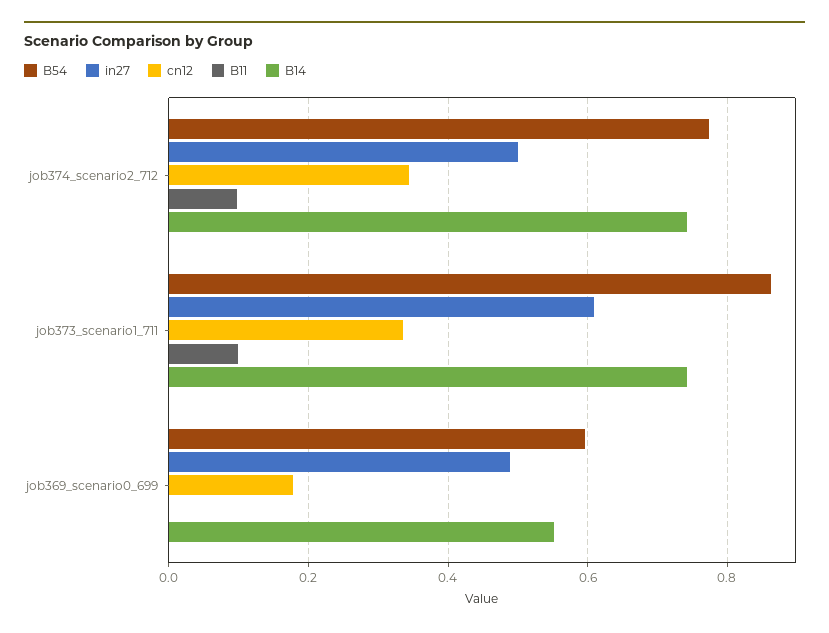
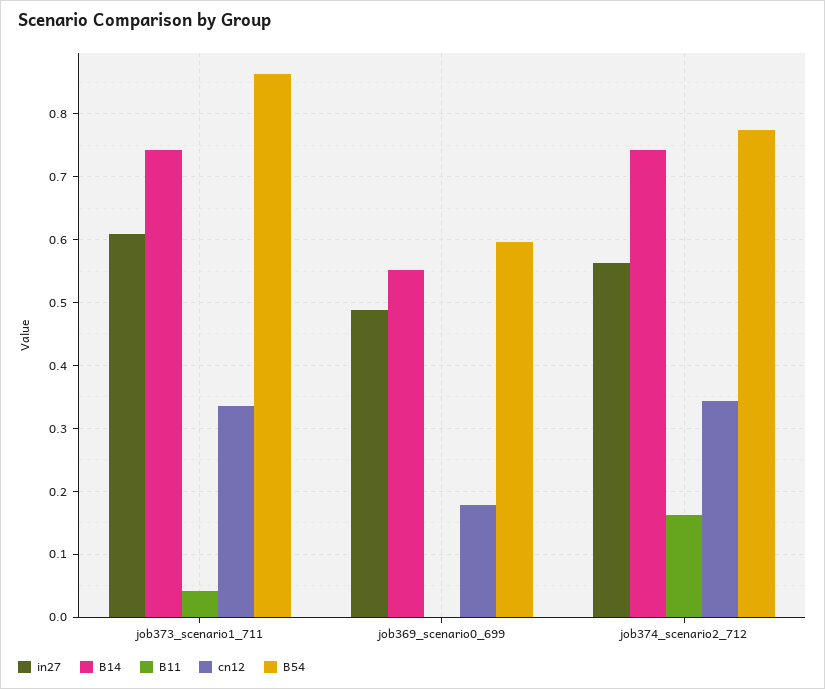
in27, job374_scenario2_712: 0.5 -> 0.56
B11, job374_scenario2_712: 0.1 -> 0.16
B11, job373_scenario1_711: 0.1 -> 0.04

